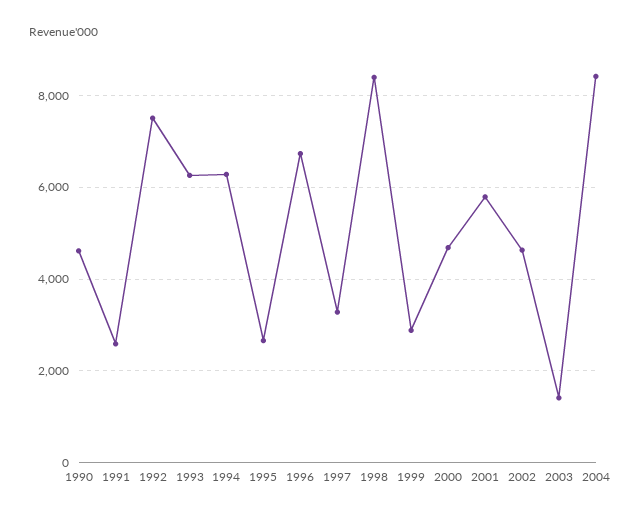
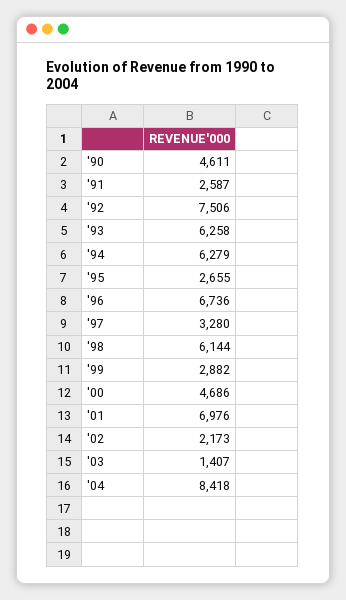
1998: 8400 -> 6144
2001: 5800 -> 6976
2002: 4600 -> 2173

